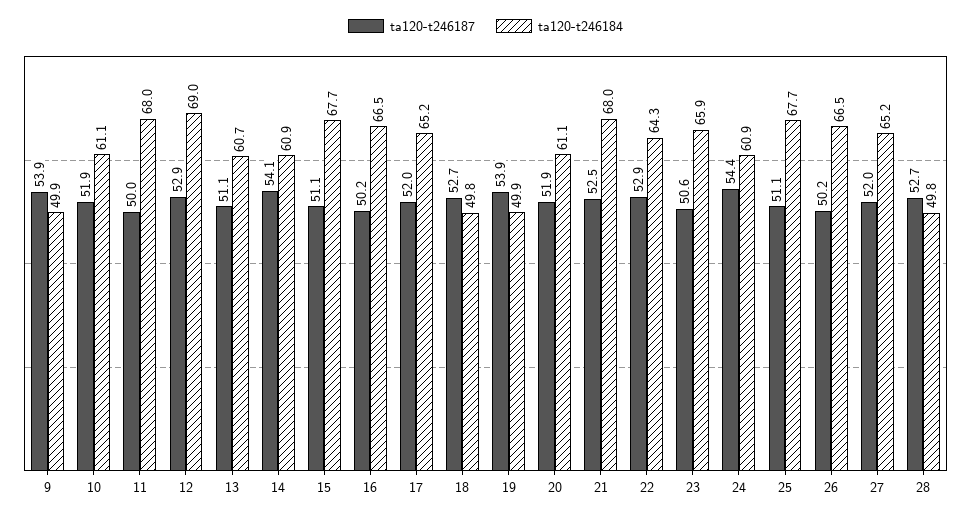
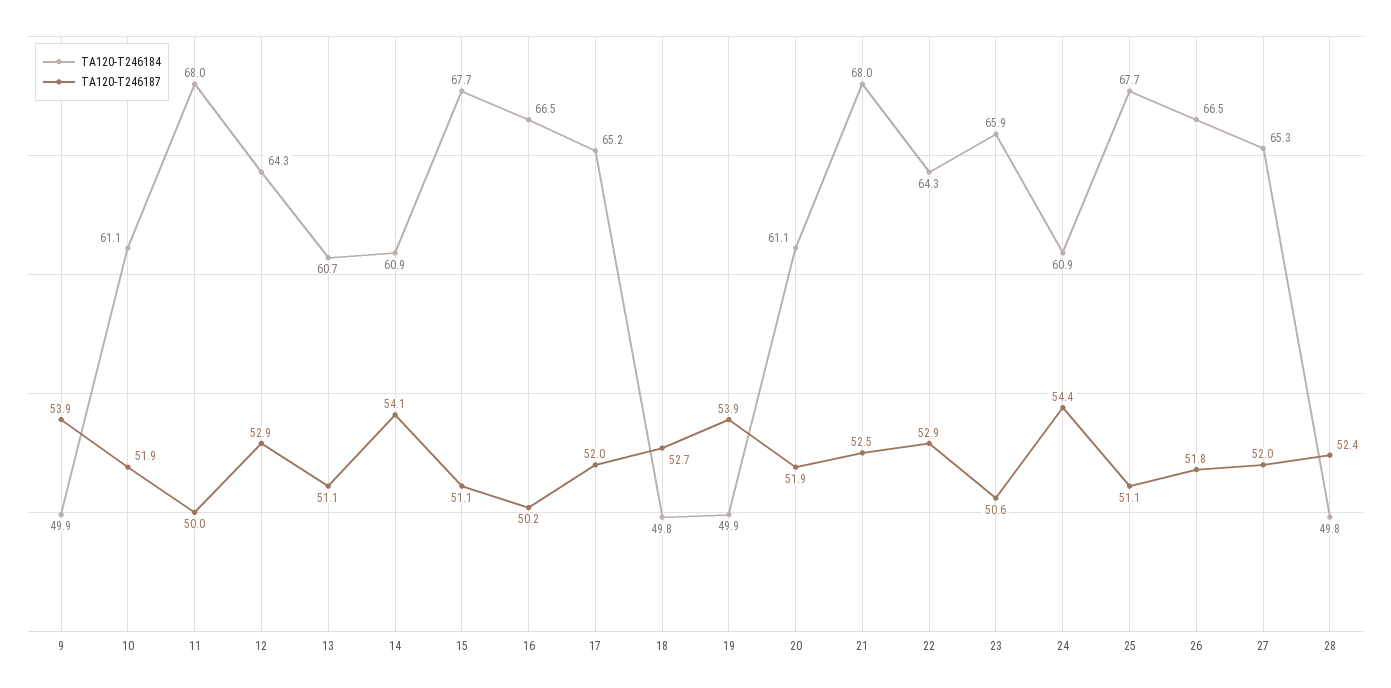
ta120-t246184, 12: 69 -> 64.3
ta120-t246187, 26: 50.2 -> 51.8
ta120-t246184, 27: 65.2 -> 65.3
ta120-t246187, 28: 52.7 -> 52.4

